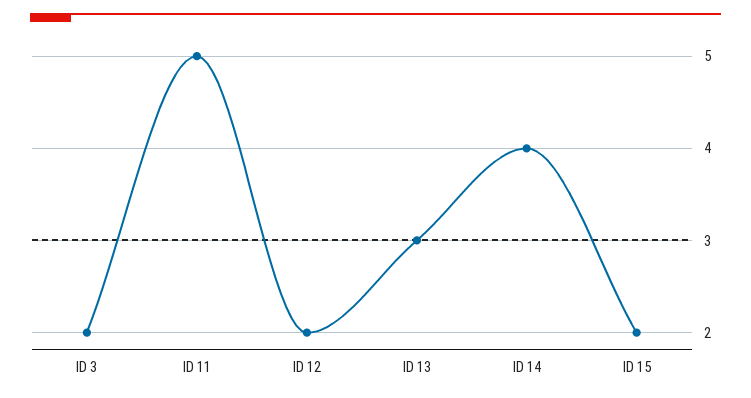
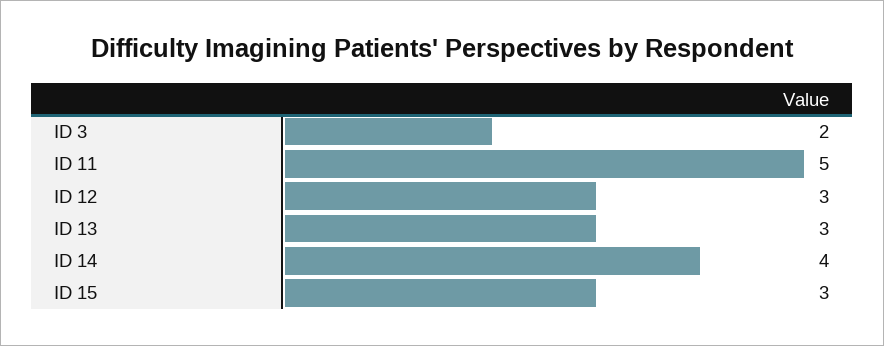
ID 12: 2 -> 3
ID 15: 2 -> 3

